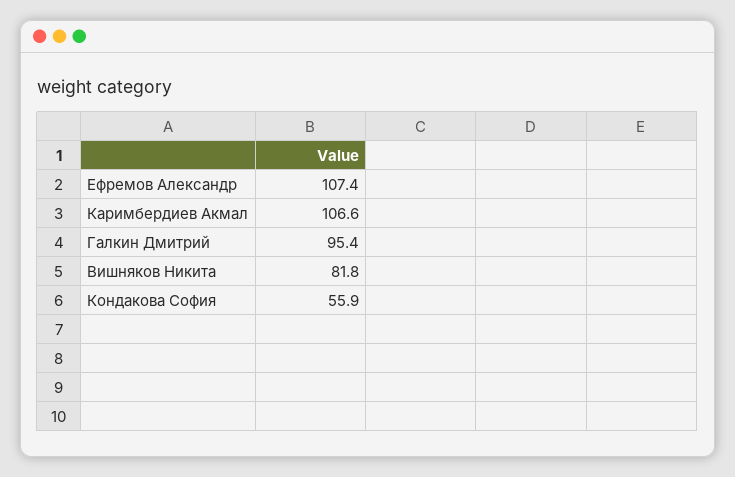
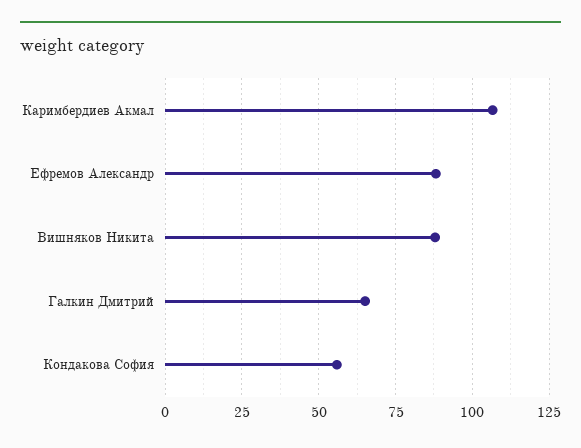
Ефремов Александр: 107.4 -> 87.5
Галкин Дмитрий: 95.4 -> 65
Вишняков Никита: 81.8 -> 87.5

